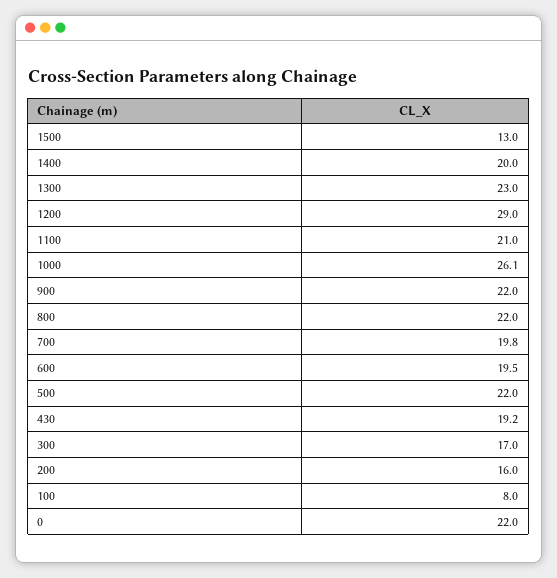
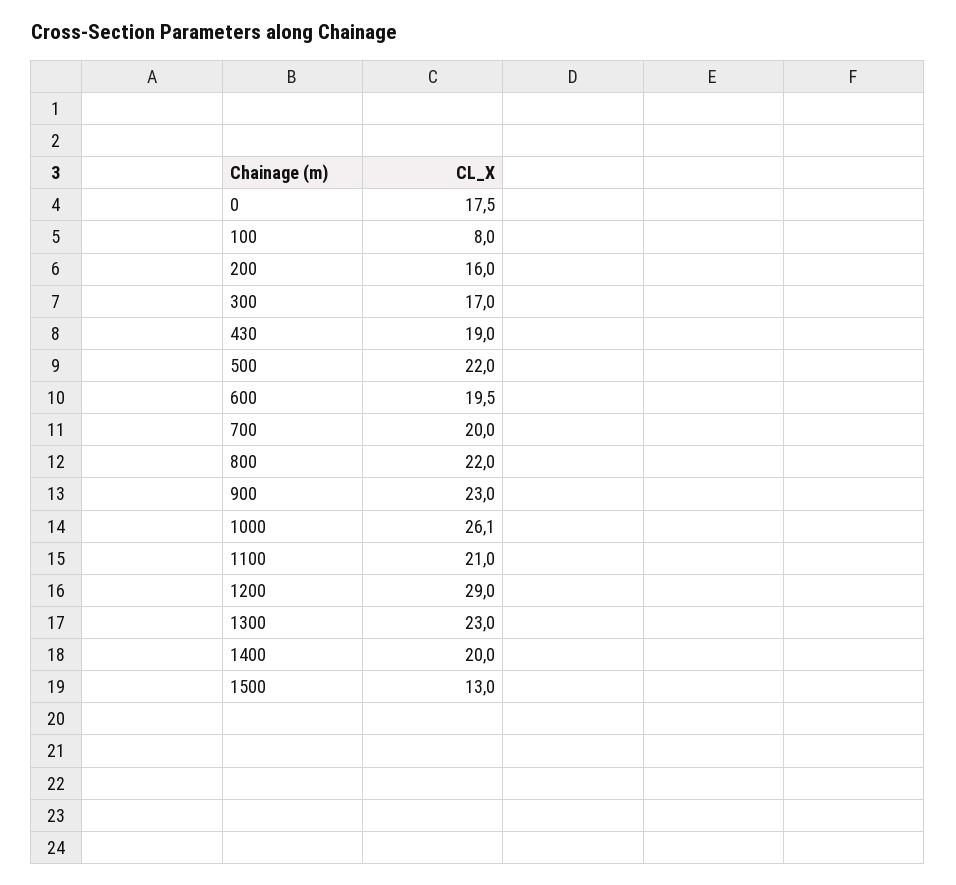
900: 22 -> 23
700: 19.8 -> 20
430: 19.2 -> 19
0: 22 -> 17.5

